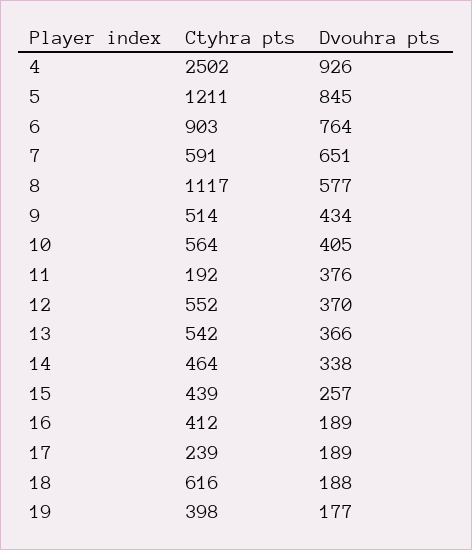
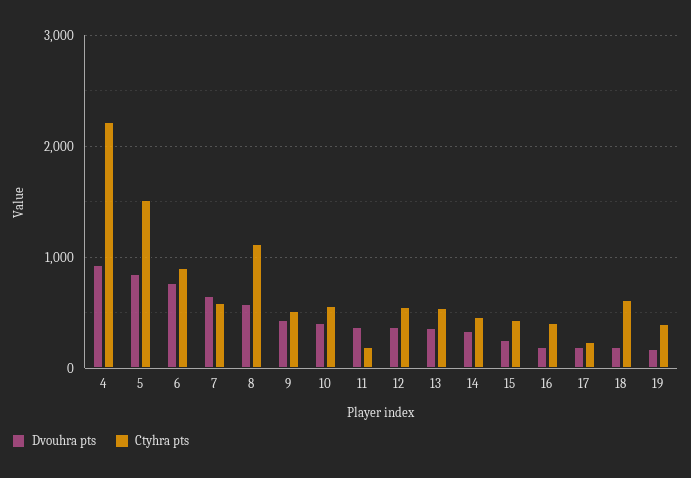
Ctyhra pts, 4: 2502 -> 2200
Ctyhra pts, 5: 1211 -> 1500

